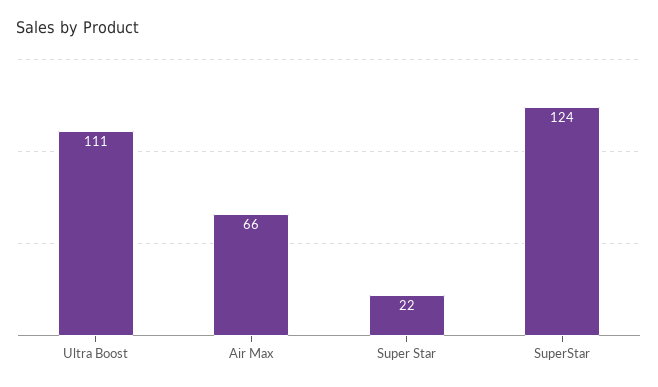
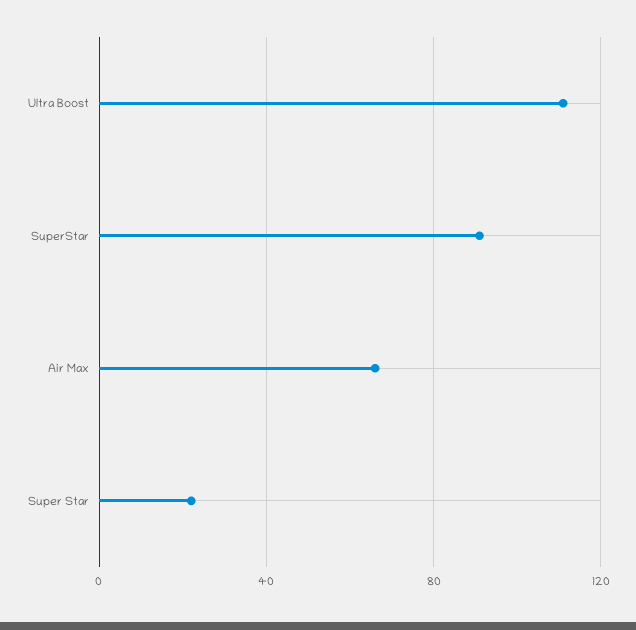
SuperStar: 124 -> 90

